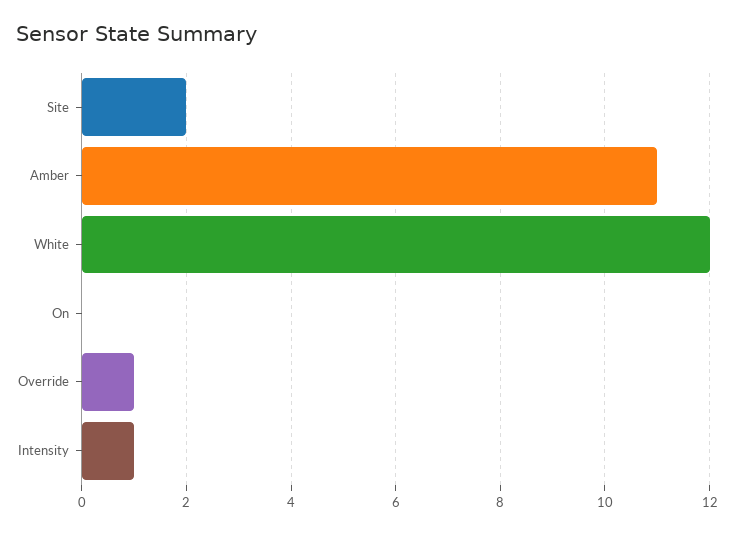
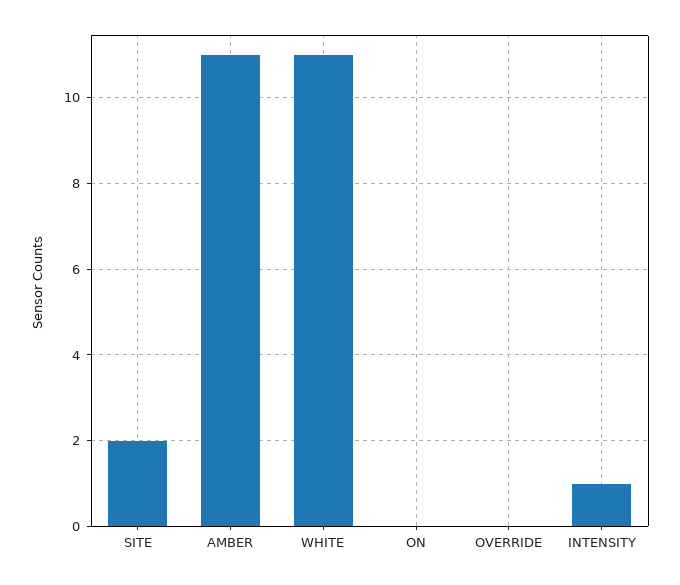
White: 12 -> 11
Override: 1 -> 0

